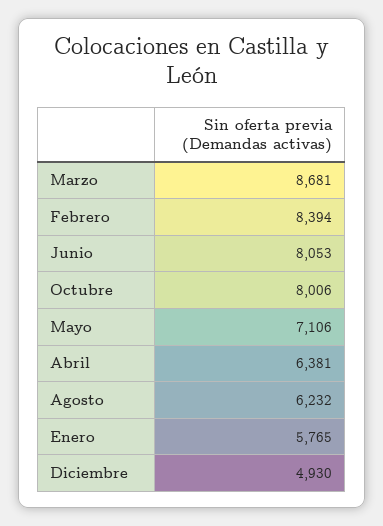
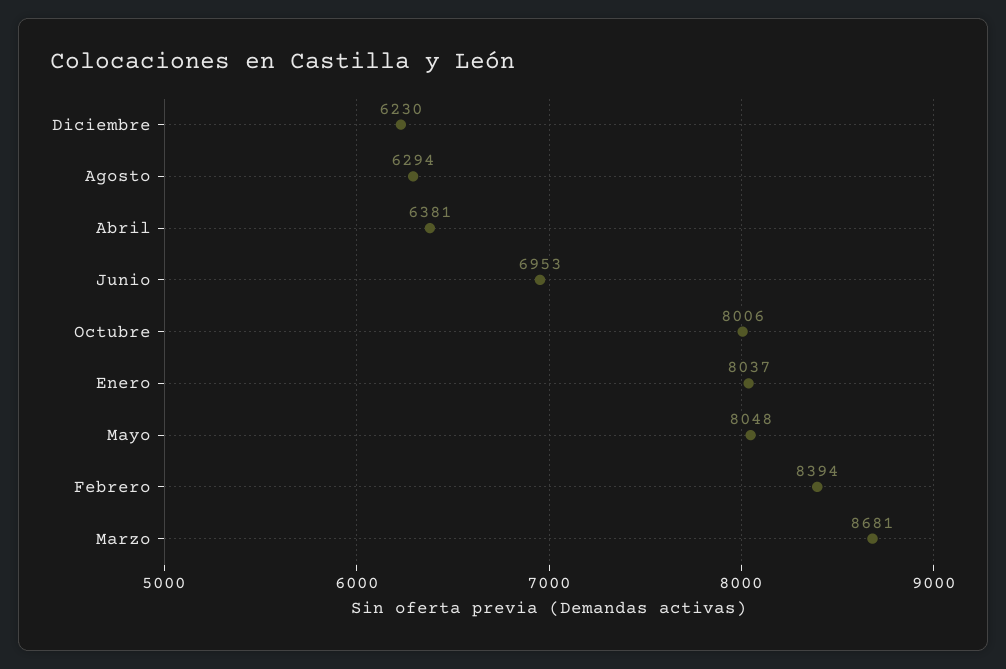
Junio: 8053 -> 6953
Mayo: 7106 -> 8048
Agosto: 6232 -> 6294
Enero: 5765 -> 8037
Diciembre: 4930 -> 6230

